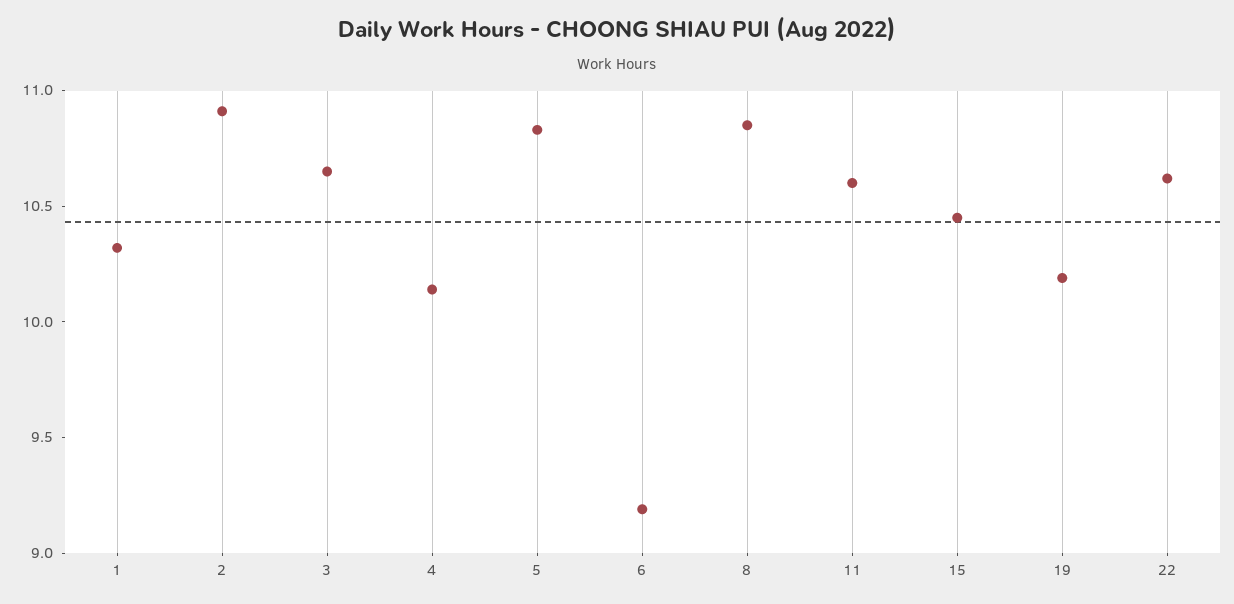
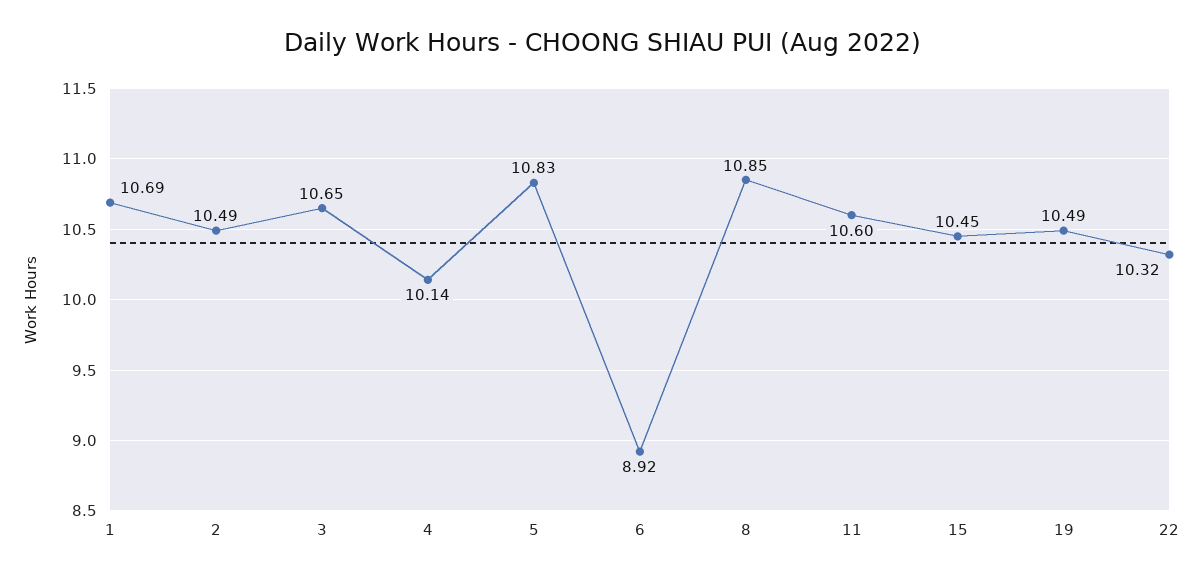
1: 10.3 -> 10.69
2: 10.9 -> 10.49
6: 9.2 -> 8.92
19: 10.2 -> 10.49
22: 10.6 -> 10.32

